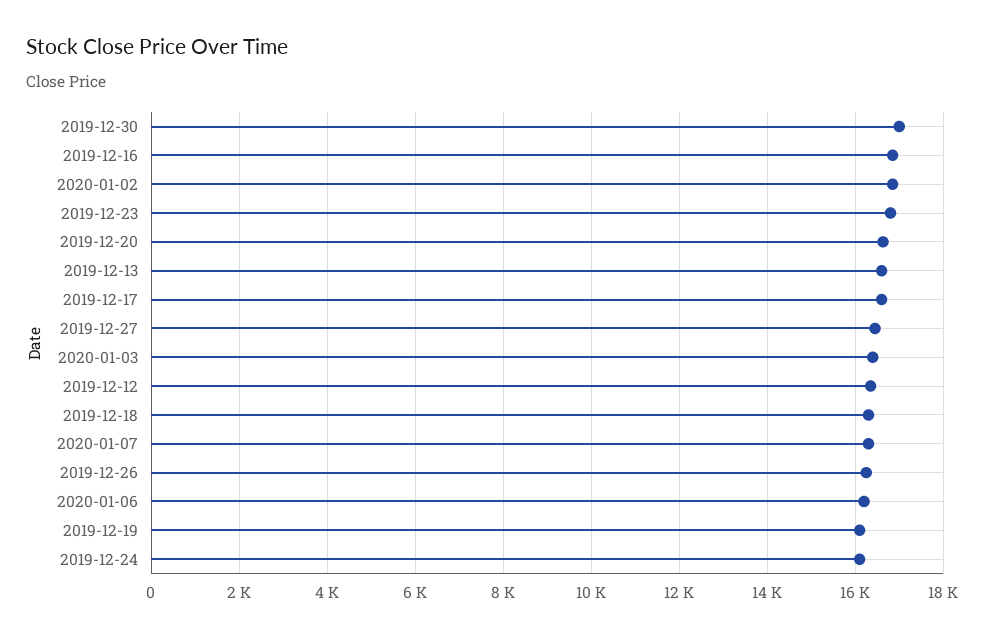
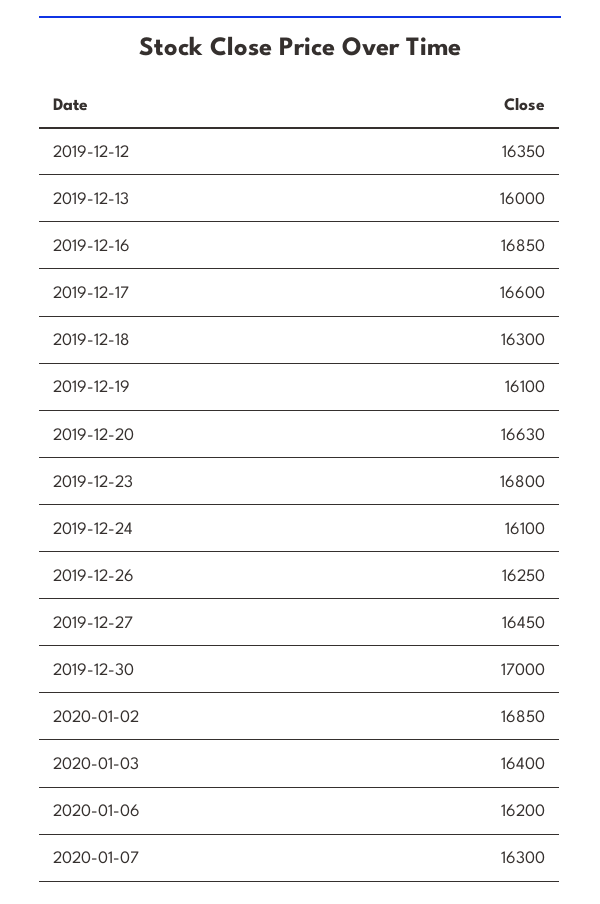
2019-12-13: 16600 -> 16000

